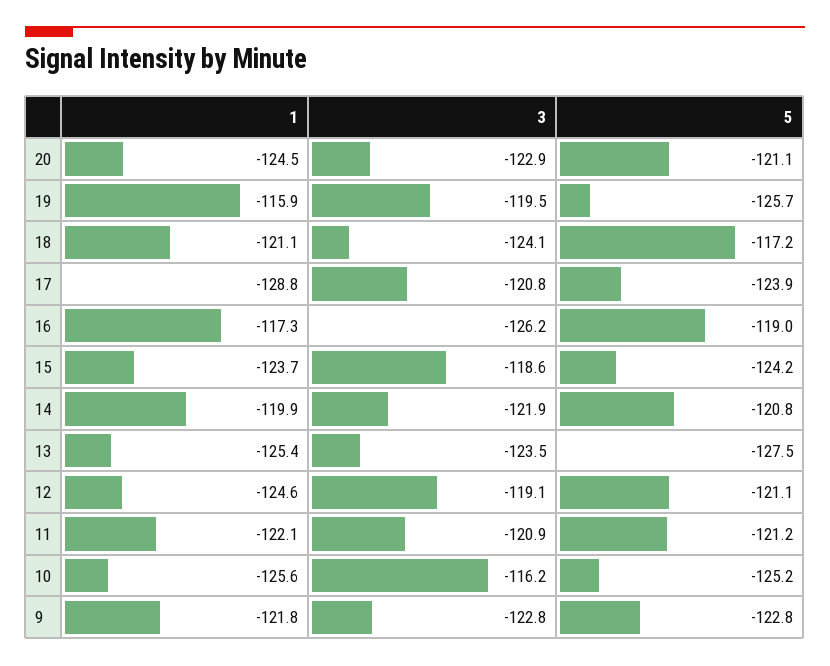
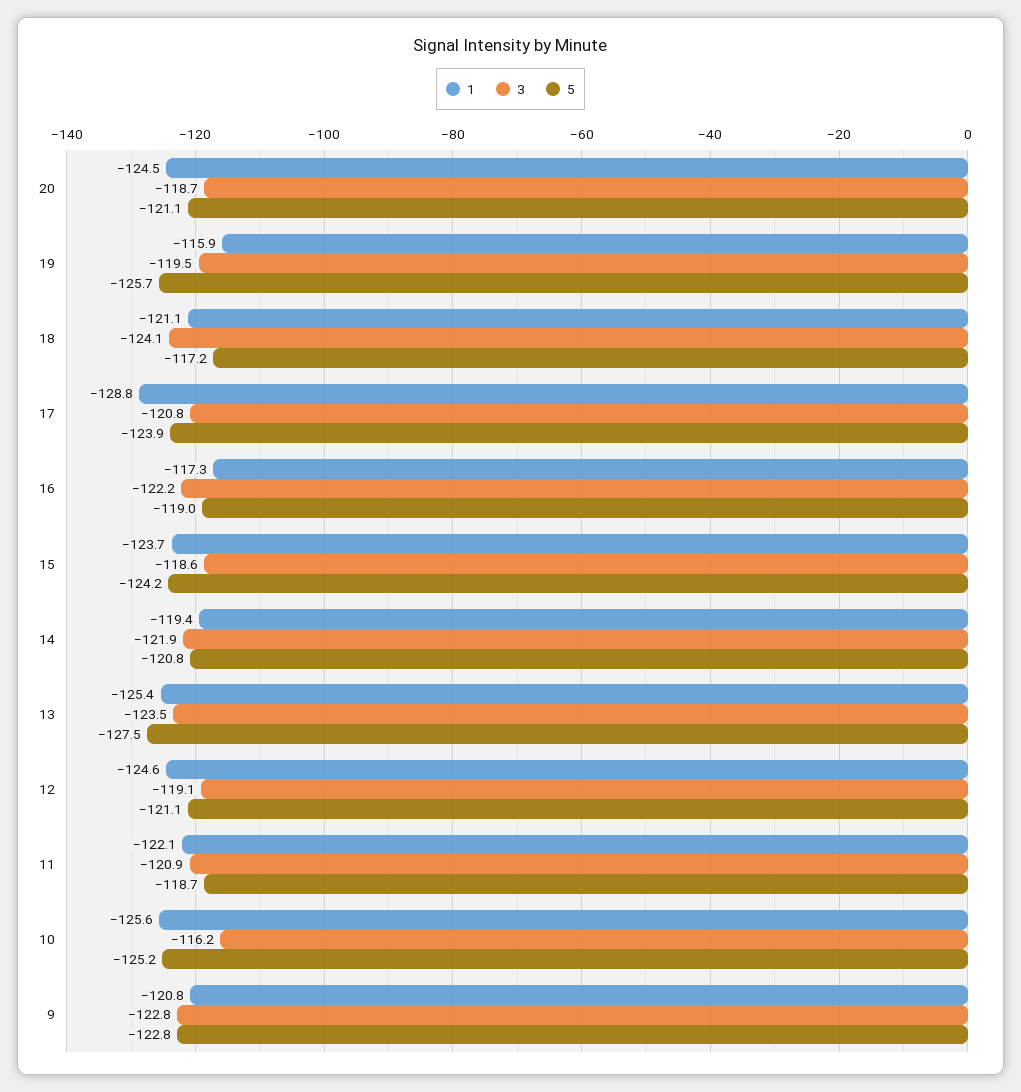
3, 20: -122.9 -> -118.7
3, 16: -126.2 -> -122.2
1, 14: -119.9 -> -119.4
5, 11: -121.2 -> -118.7
1, 9: -121.8 -> -120.8

